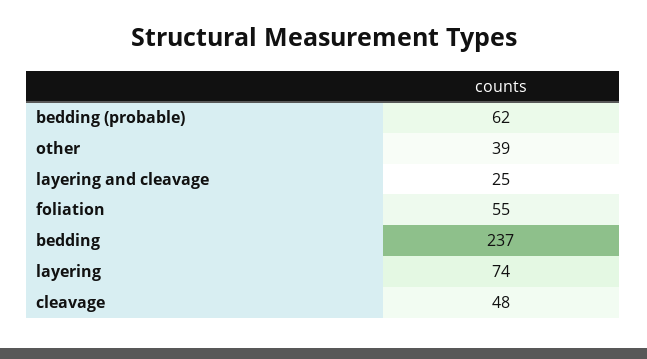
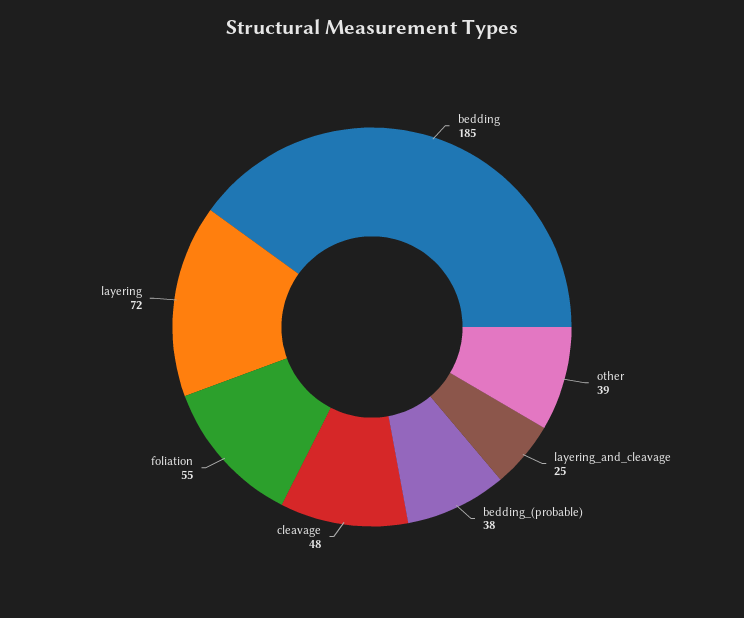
bedding (probable): 62 -> 38
bedding: 237 -> 185
layering: 74 -> 72

